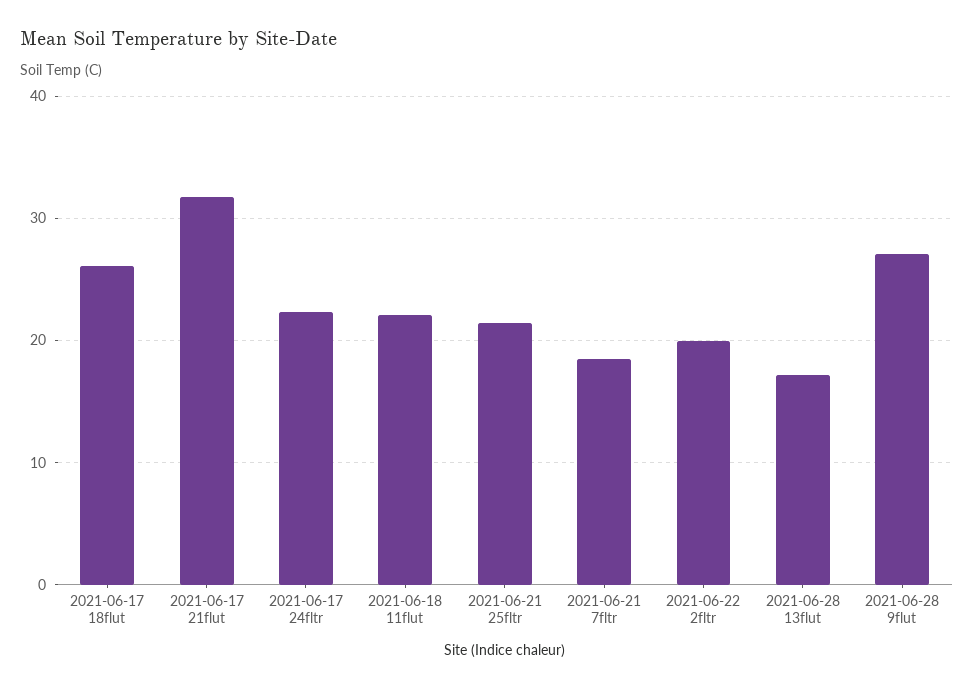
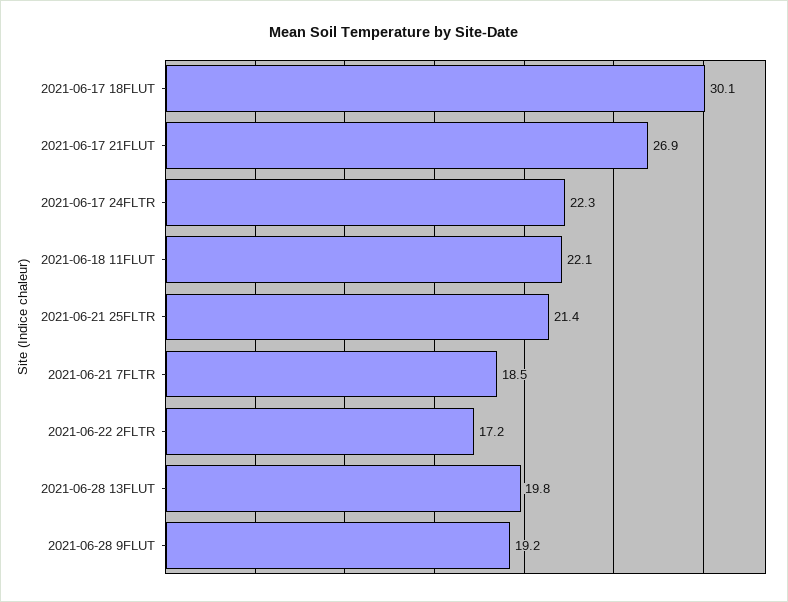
2021-06-17 18flut: 26 -> 30.1
2021-06-17 21flut: 32 -> 26.9
2021-06-22 2fltr: 20 -> 17.2
2021-06-28 13flut: 17 -> 19.8
2021-06-28 9flut: 27 -> 19.2

